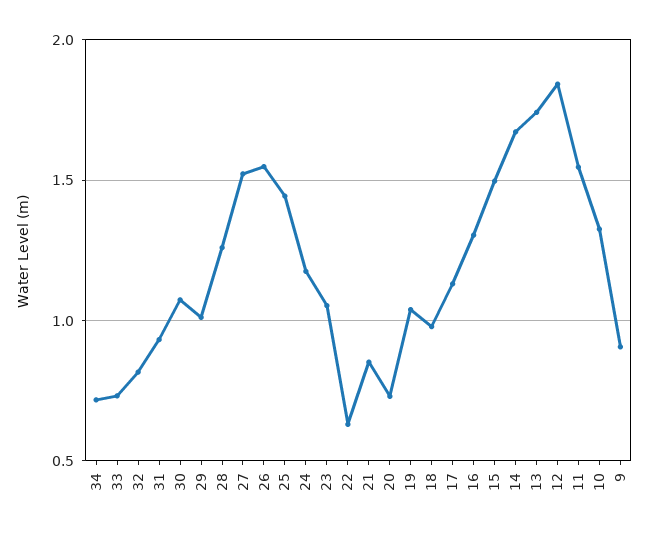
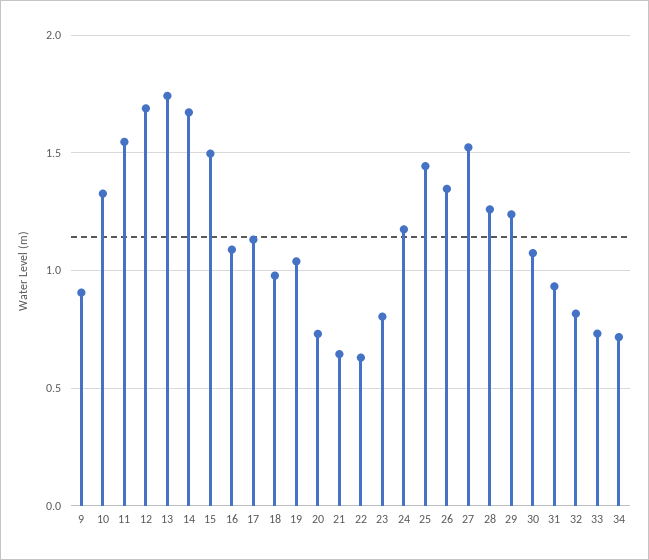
29: 1 -> 1.25
26: 1.55 -> 1.35
23: 1.05 -> 0.8
21: 0.85 -> 0.65
16: 1.3 -> 1.1
12: 1.85 -> 1.7

